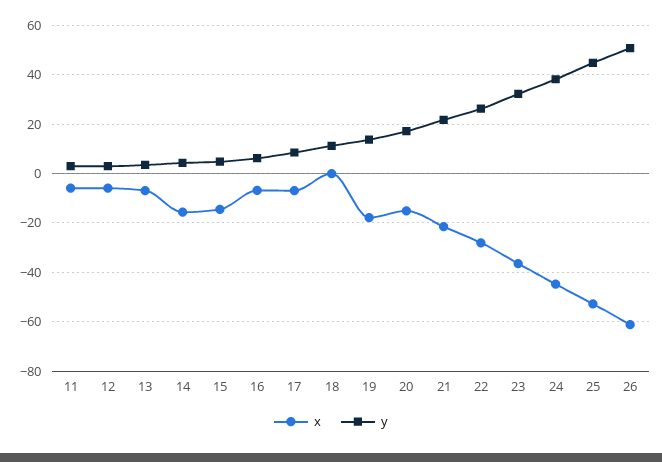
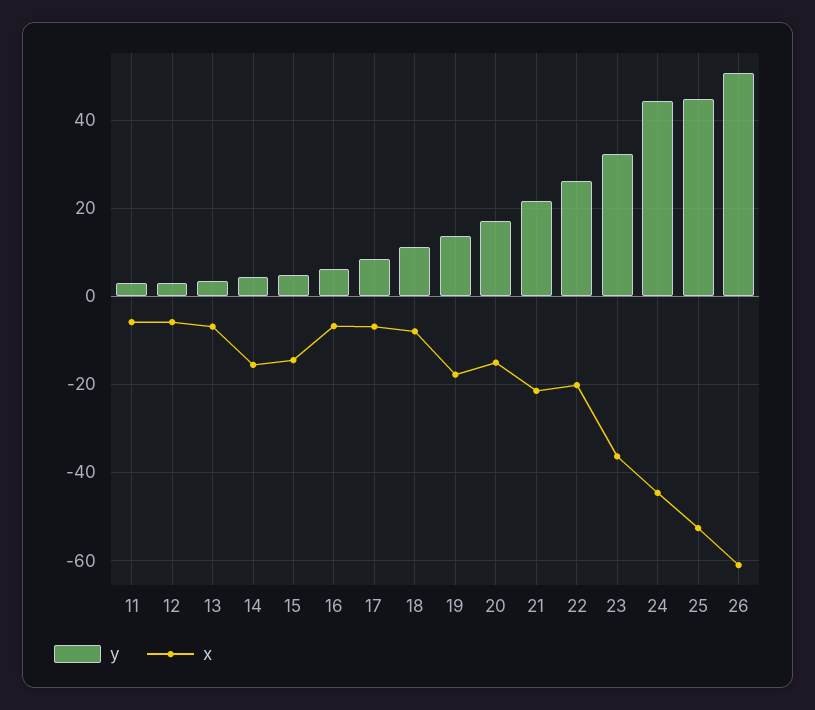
x, 18: 0 -> -8
x, 22: -27.5 -> -20
y, 24: 37.5 -> 44

